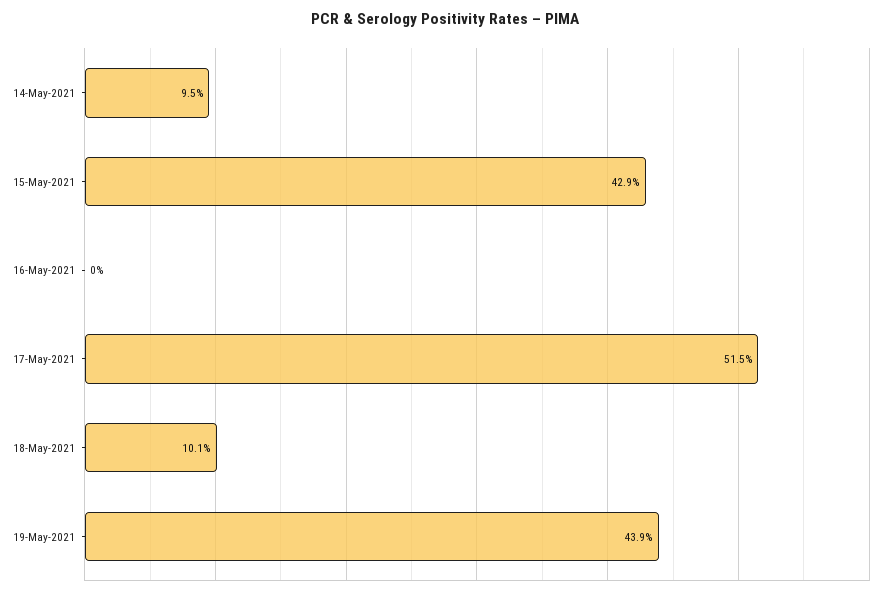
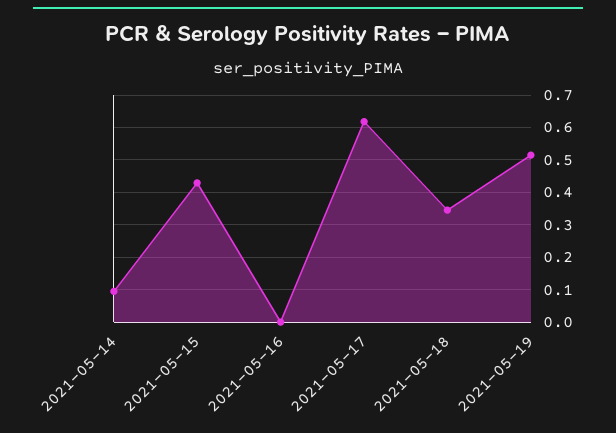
17-May-2021: 0.515 -> 0.62
18-May-2021: 0.101 -> 0.34
19-May-2021: 0.439 -> 0.52

